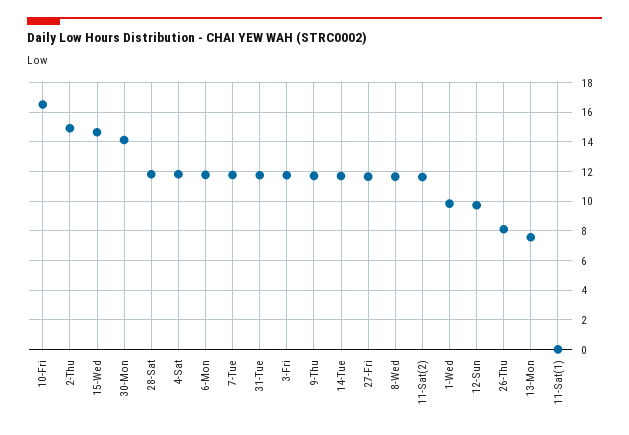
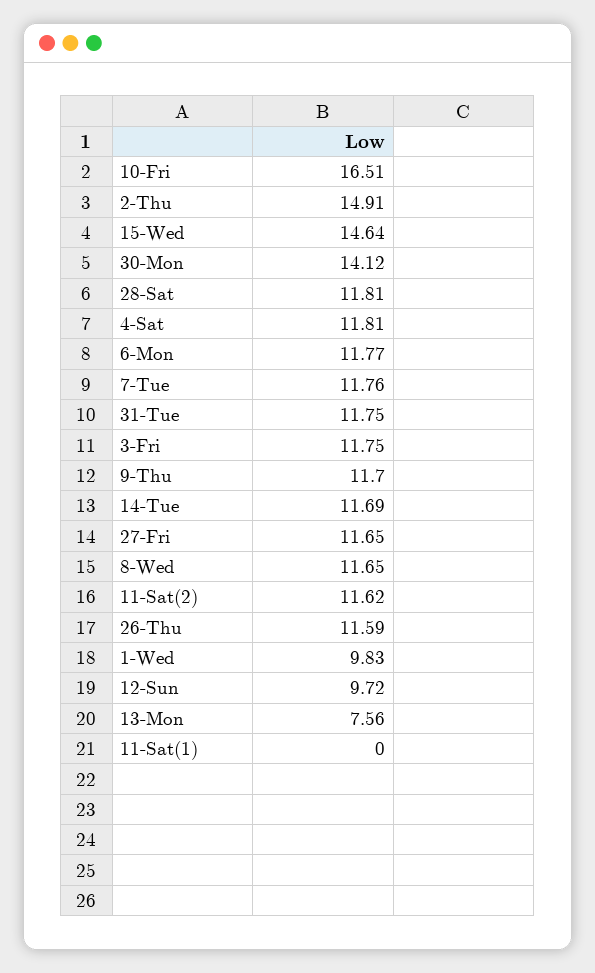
26-Thu: 8 -> 11.59

